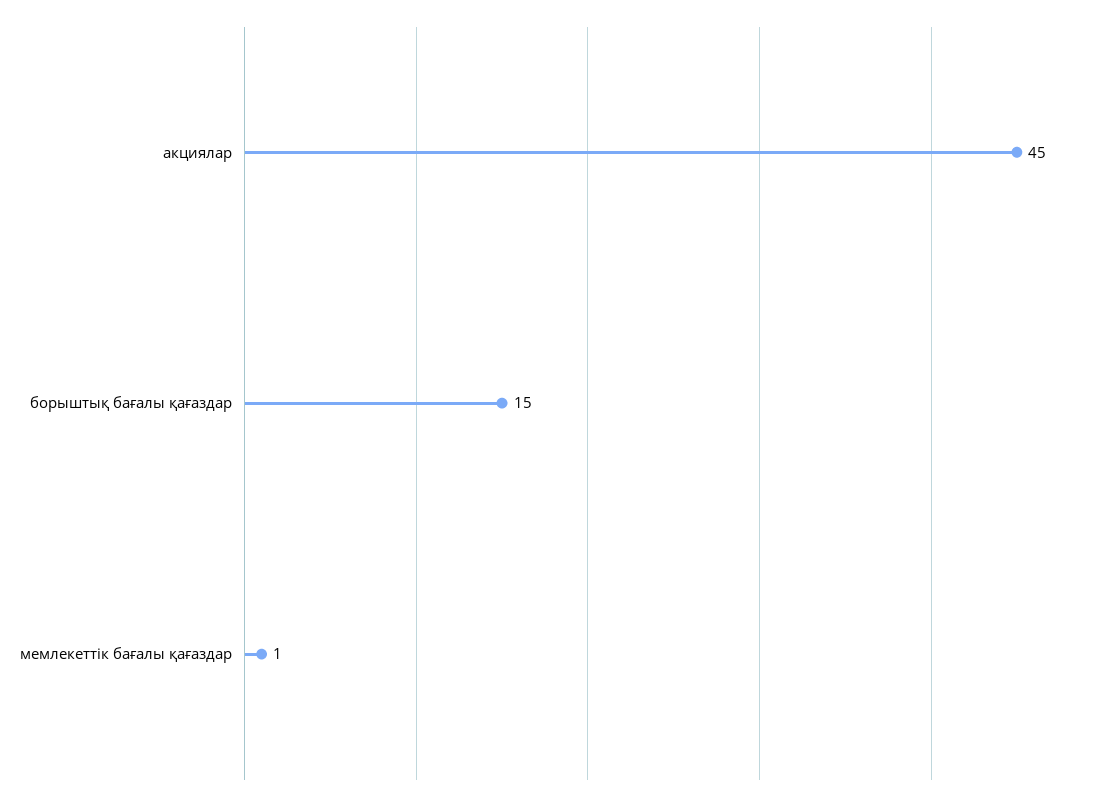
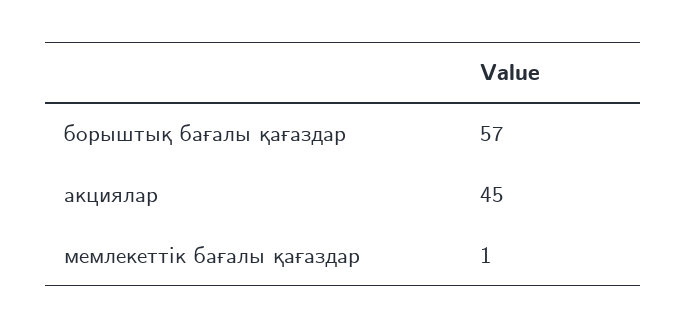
борыштық бағалы қағаздар: 15 -> 57

